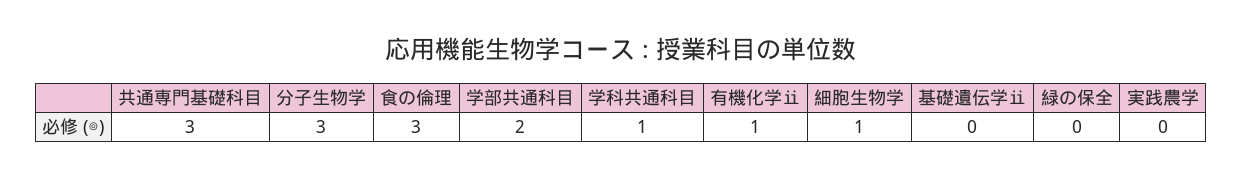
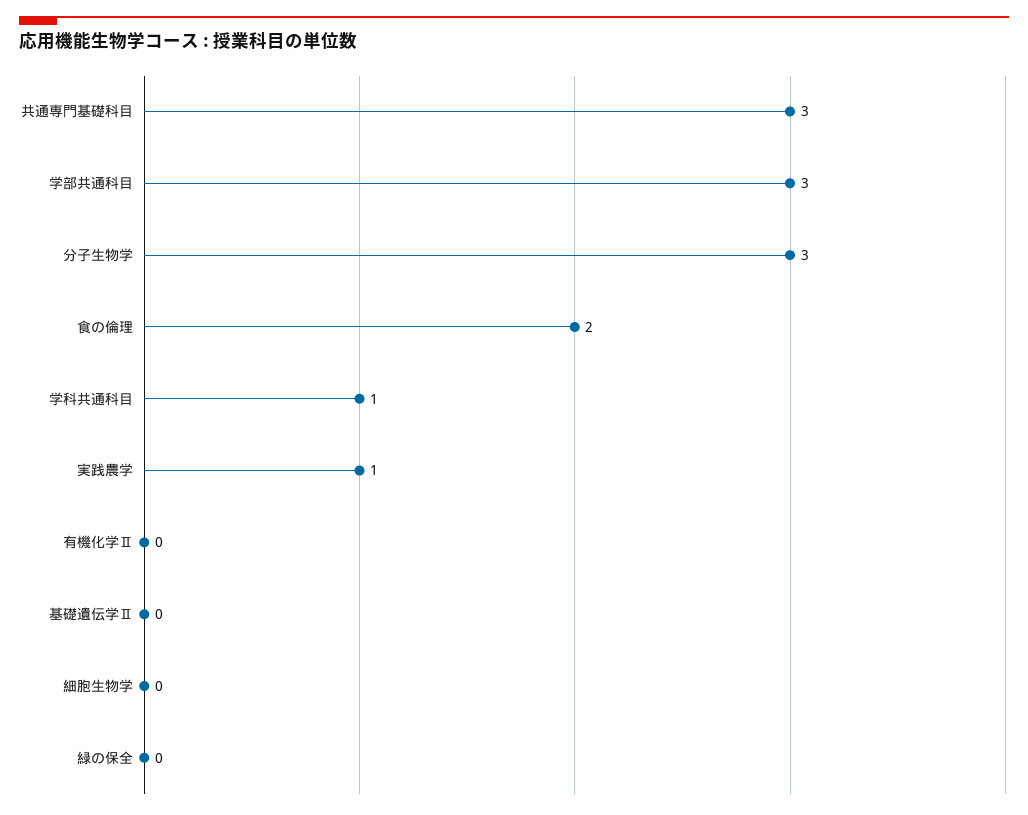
食の倫理: 3 -> 2
学部共通科目: 2 -> 3
有機化学ⅱ: 1 -> 0
細胞生物学: 1 -> 0
実践農学: 0 -> 1

